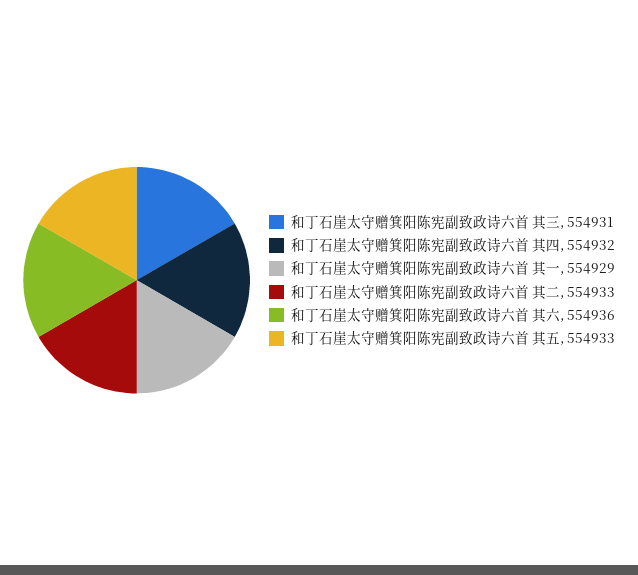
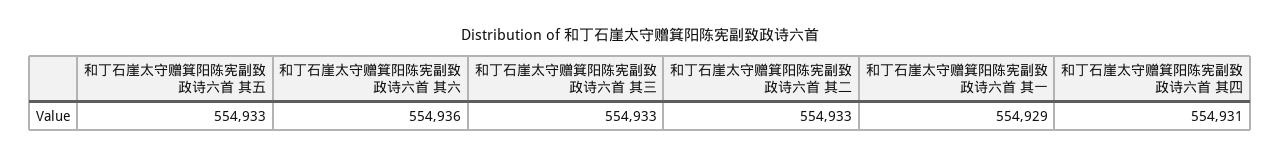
和丁石崖太守赠箕阳陈宪副致政诗六首 其三: 554931 -> 554933
和丁石崖太守赠箕阳陈宪副致政诗六首 其四: 554932 -> 554931

